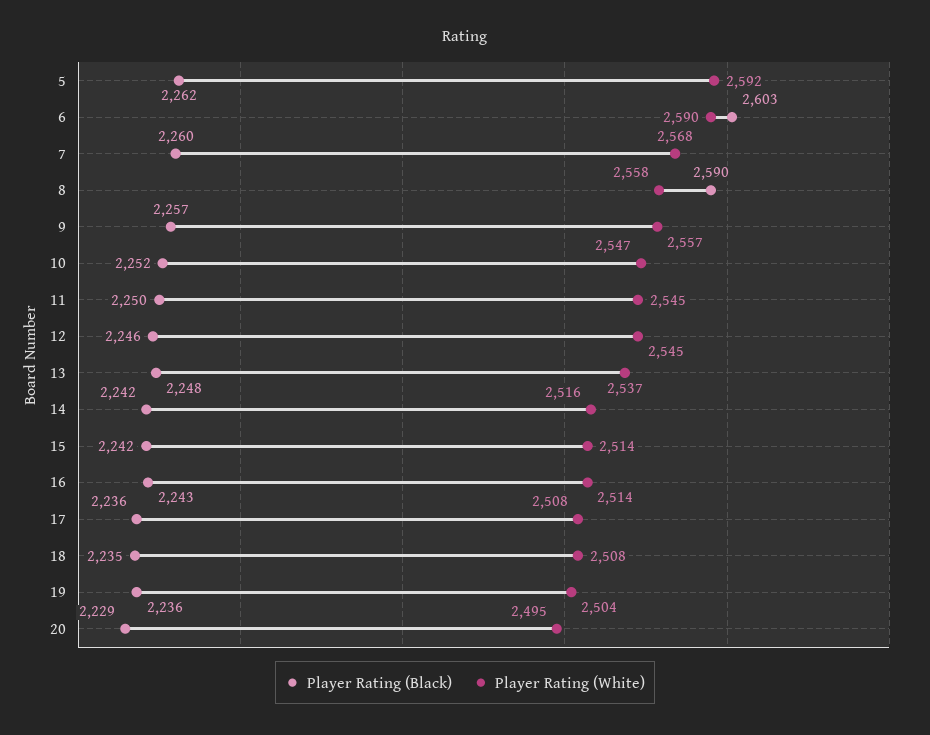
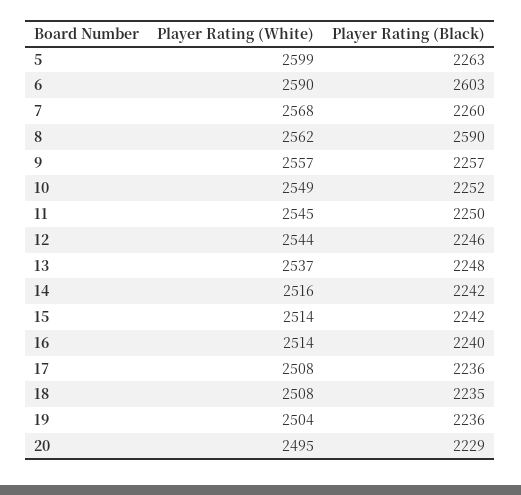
Player Rating (Black), 5: 2262 -> 2263
Player Rating (White), 5: 2592 -> 2599
Player Rating (White), 8: 2558 -> 2562
Player Rating (White), 10: 2547 -> 2549
Player Rating (White), 12: 2545 -> 2544
Player Rating (Black), 16: 2243 -> 2240

